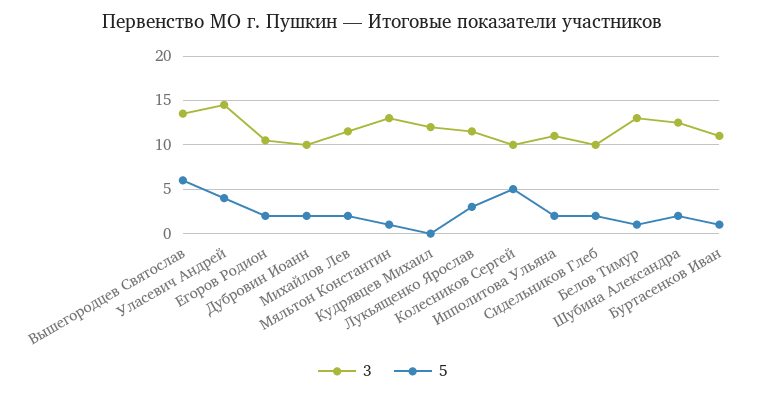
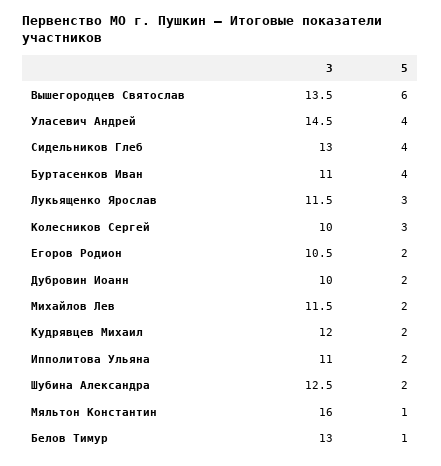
3, Мяльтон Константин: 13 -> 16
5, Кудрявцев Михаил: 0 -> 2
5, Колесников Сергей: 5 -> 3
3, Сидельников Глеб: 10 -> 13
5, Сидельников Глеб: 2 -> 4
5, Буртасенков Иван: 1 -> 4

